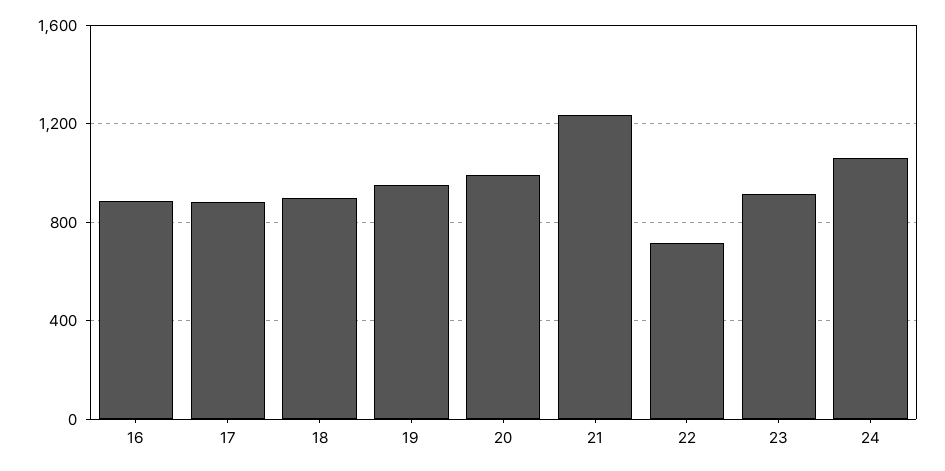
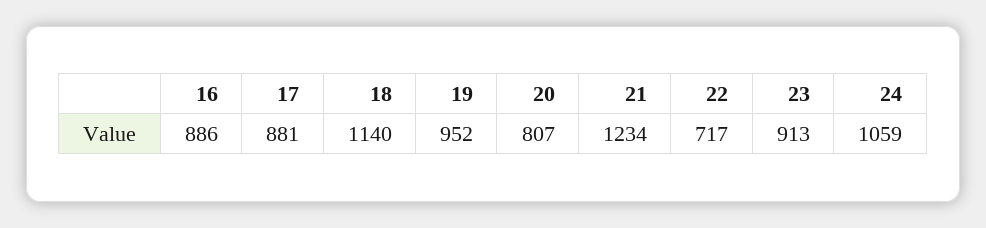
18: 900 -> 1140
20: 1000 -> 807

